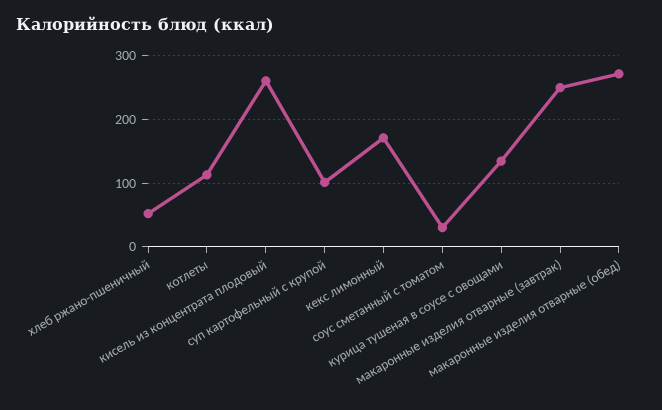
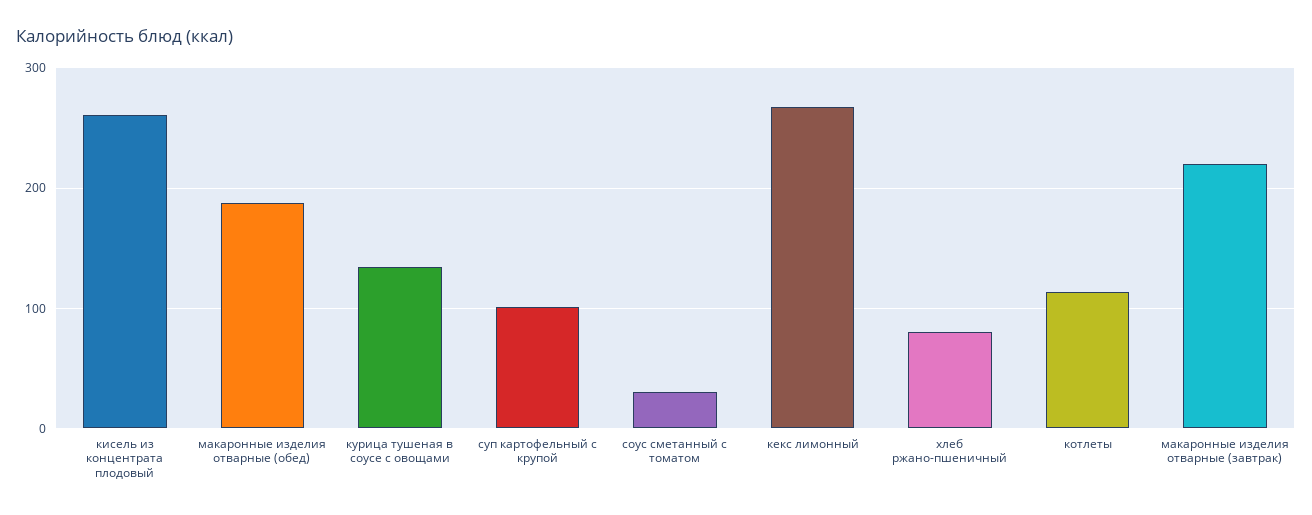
хлеб ржано-пшеничный: 50 -> 80
кекс лимонный: 170 -> 270
макаронные изделия отварные (завтрак): 250 -> 220
макаронные изделия отварные (обед): 270 -> 190

